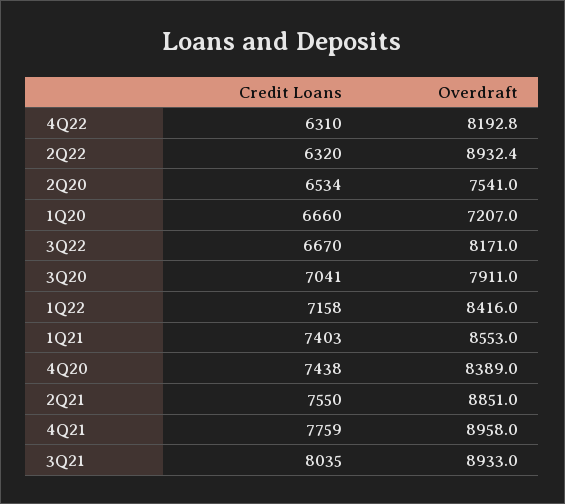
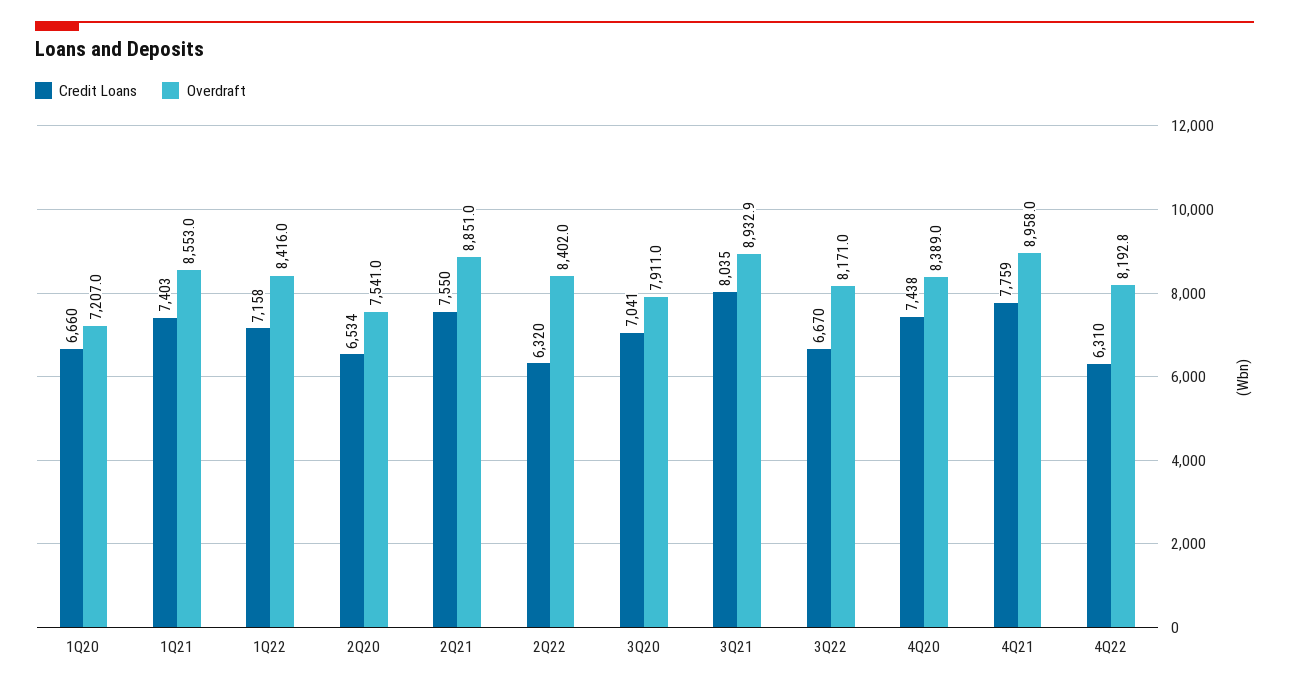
Overdraft, 2Q22: 8932.4 -> 8402
Overdraft, 3Q21: 8933 -> 8932.9

